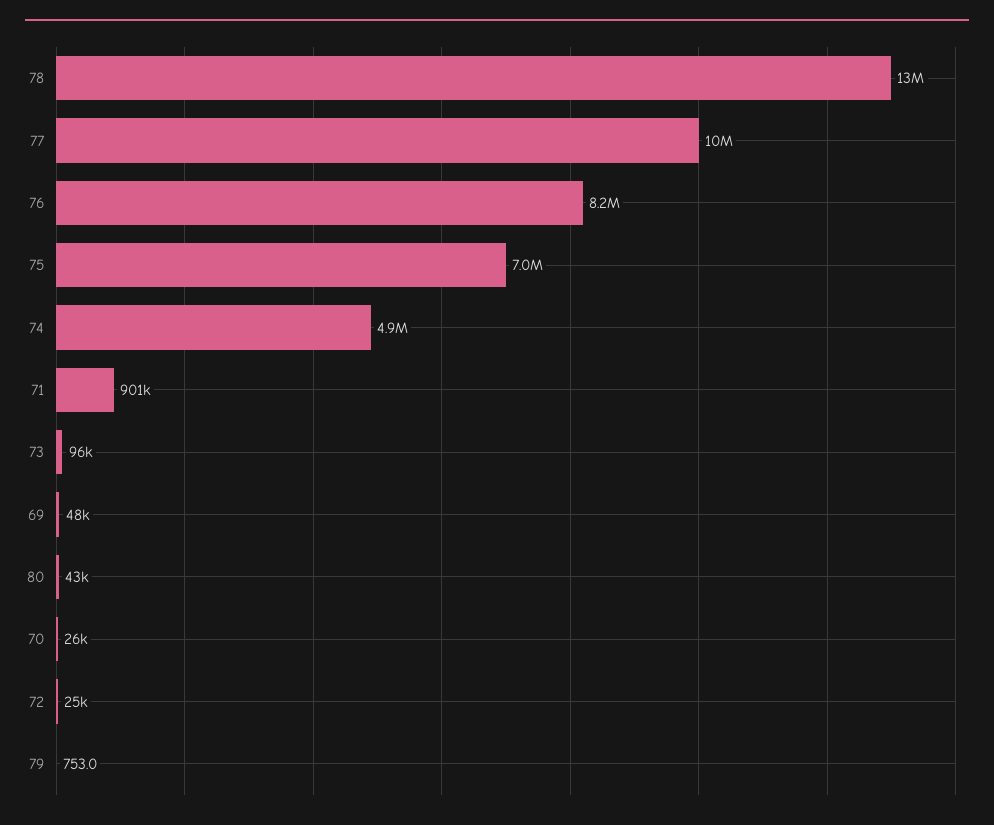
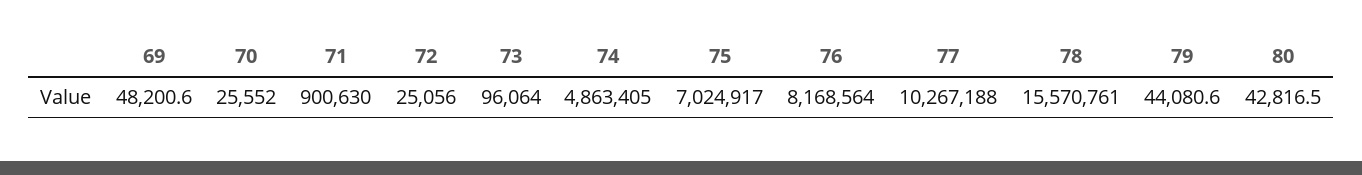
78: 13000000 -> 15570761
79: 753 -> 44080.6

